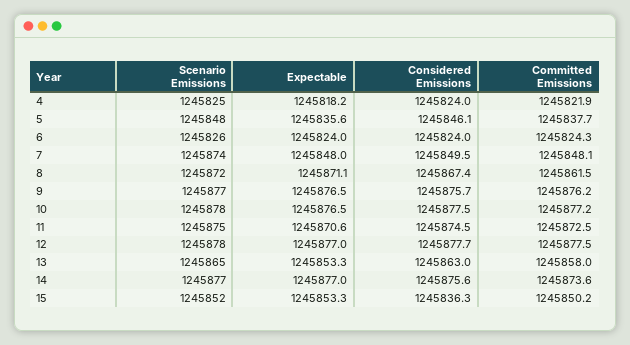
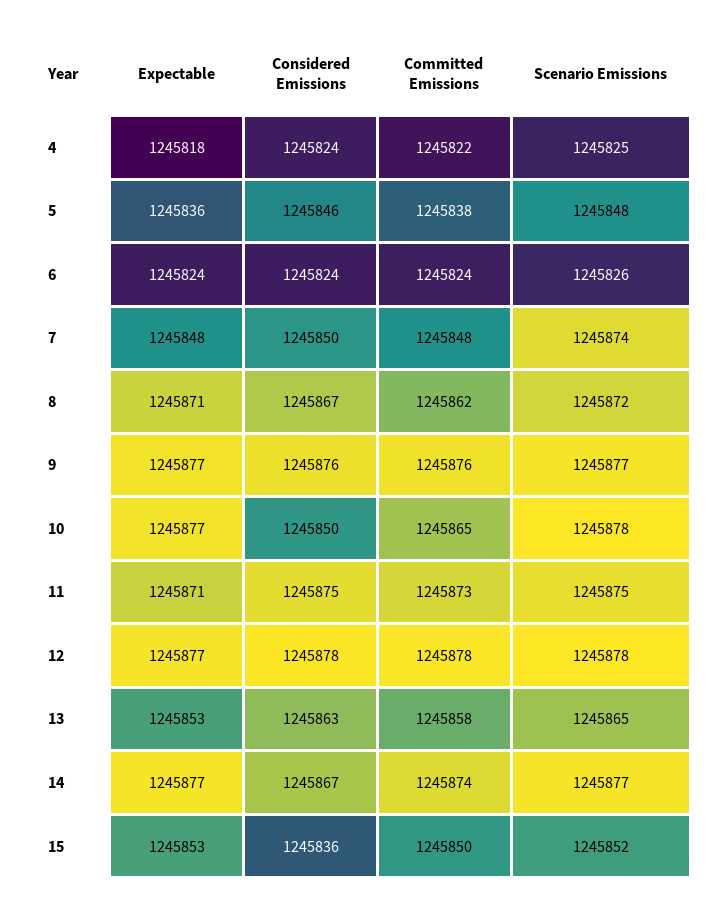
Considered Emissions, 10: 1245877.5 -> 1245850
Committed Emissions, 10: 1245877.2 -> 1245865
Considered Emissions, 14: 1245875.6 -> 1245867

